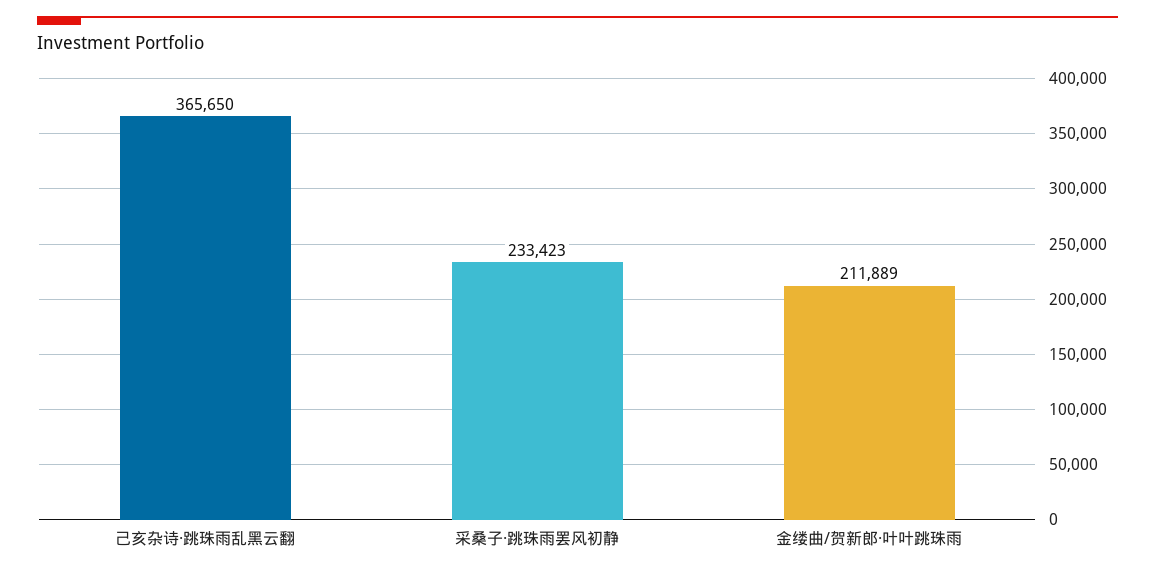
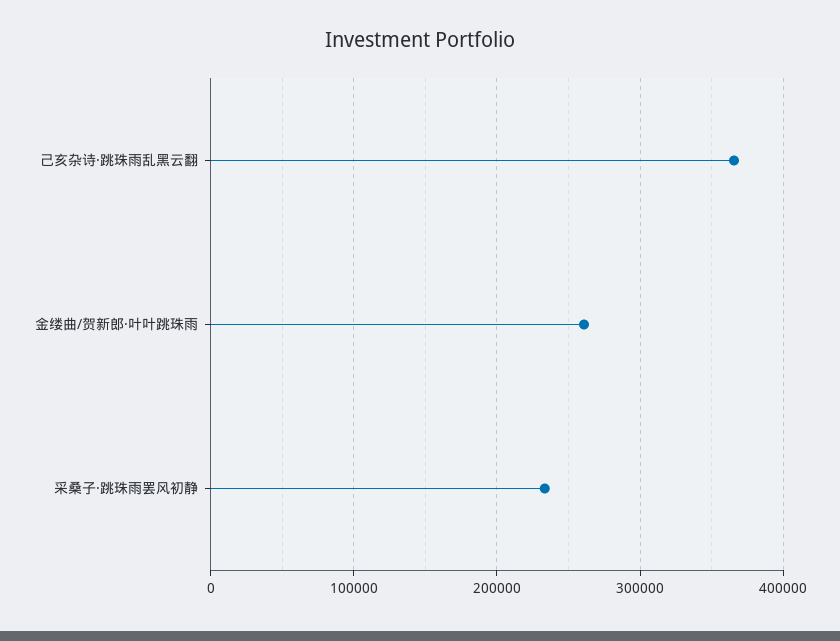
金缕曲/贺新郎·叶叶跳珠雨: 211889 -> 260000

